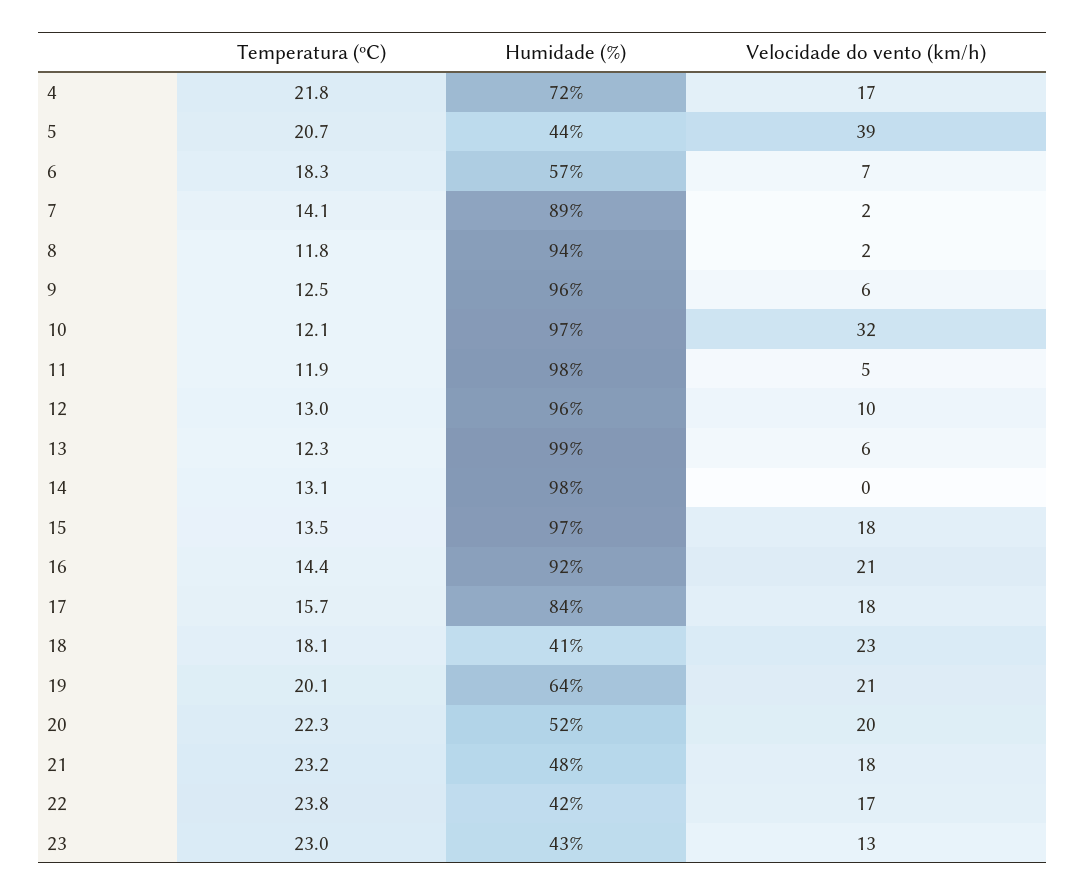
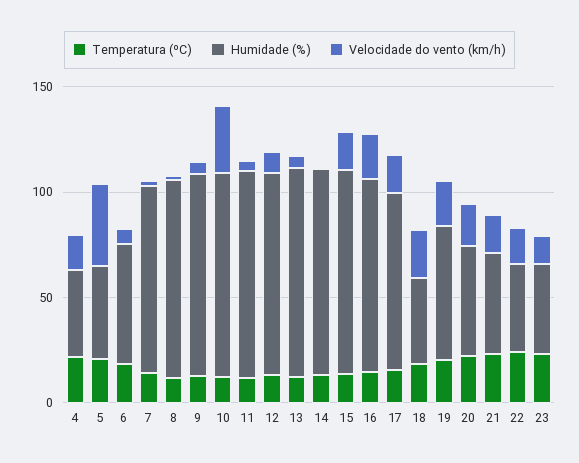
Humidade (%), 4: 72 -> 40

